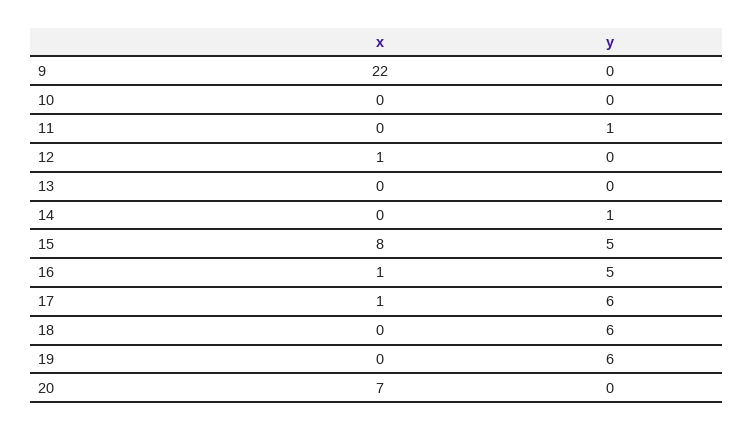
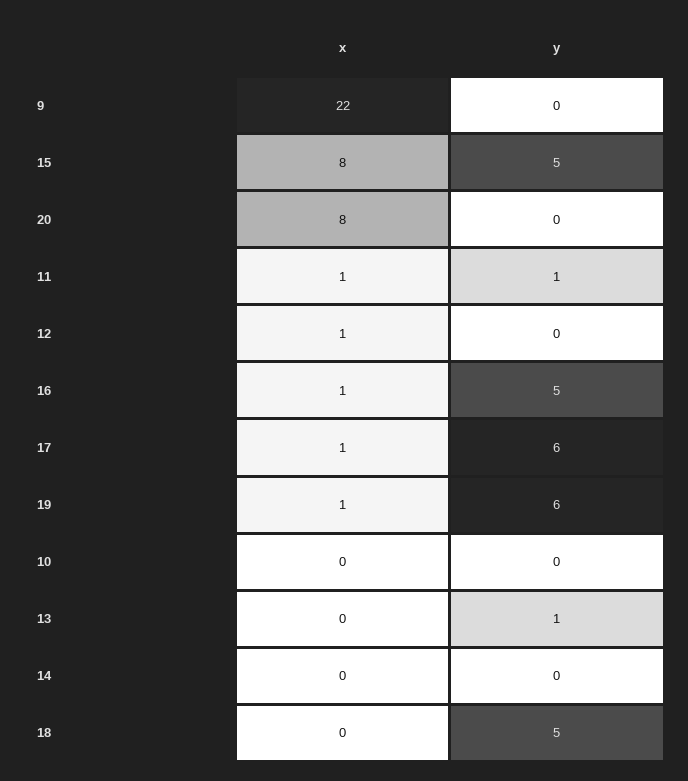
x, 11: 0 -> 1
y, 13: 0 -> 1
y, 14: 1 -> 0
y, 18: 6 -> 5
x, 19: 0 -> 1
x, 20: 7 -> 8

